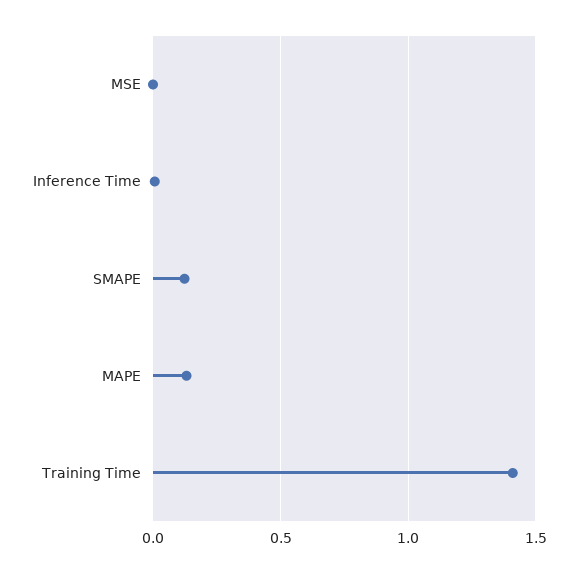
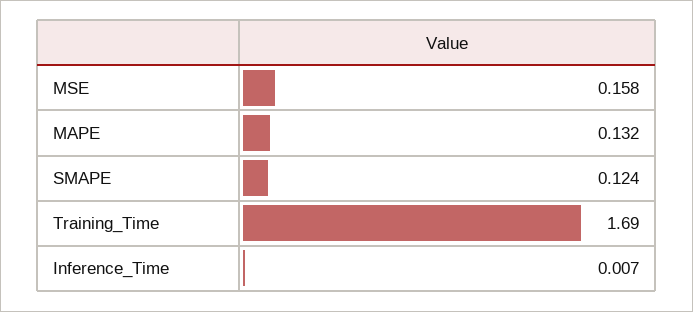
MSE: 0 -> 0.158
Training Time: 1.4 -> 1.69

